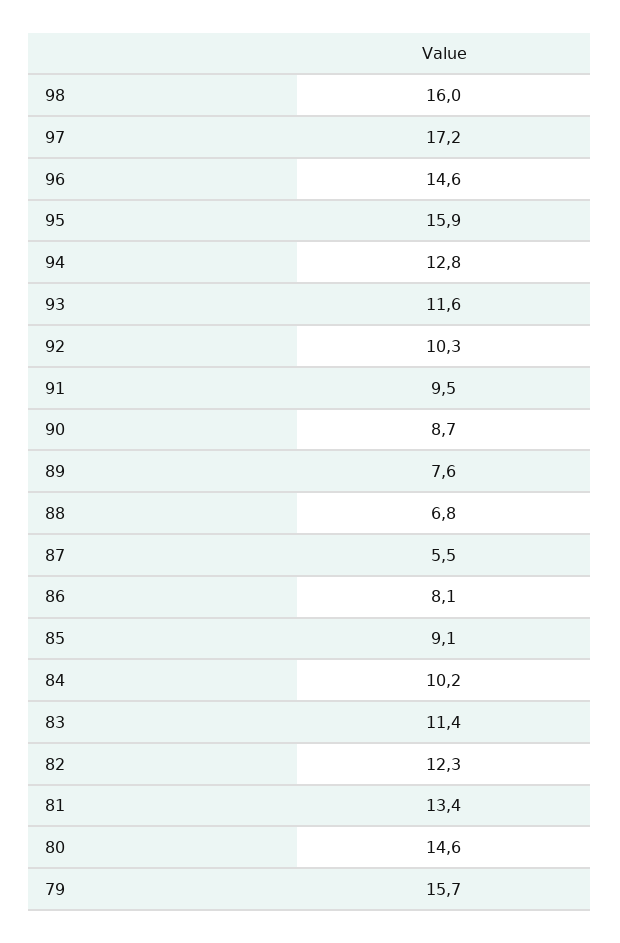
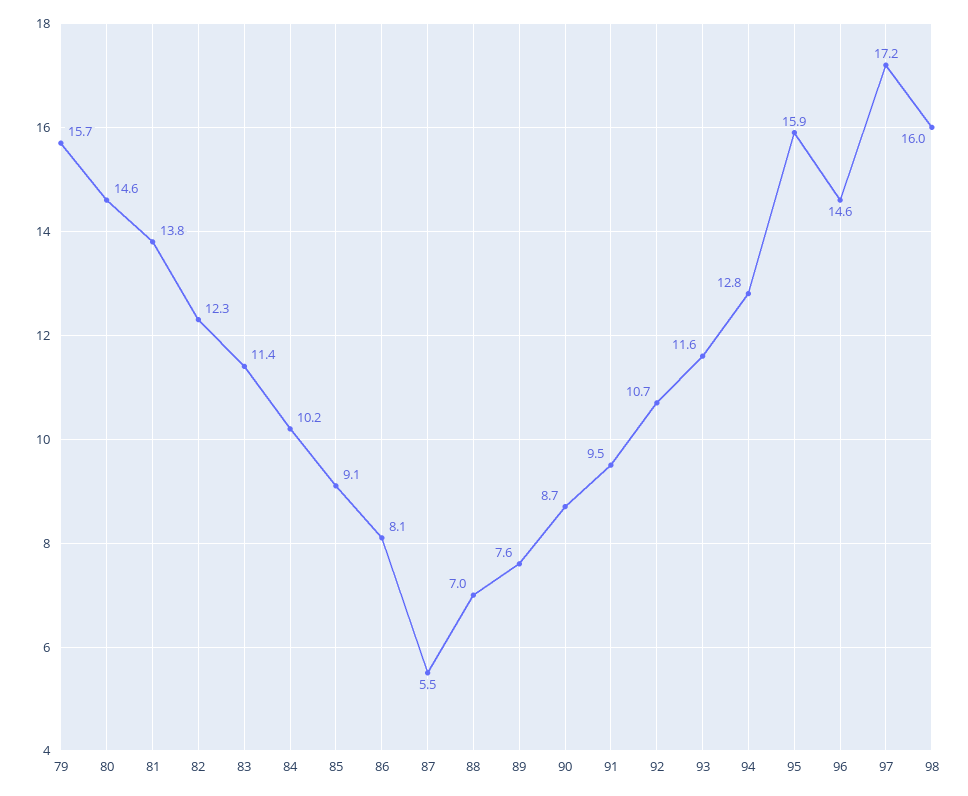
92: 10.3 -> 10.7
88: 6.8 -> 7
81: 13.4 -> 13.8

